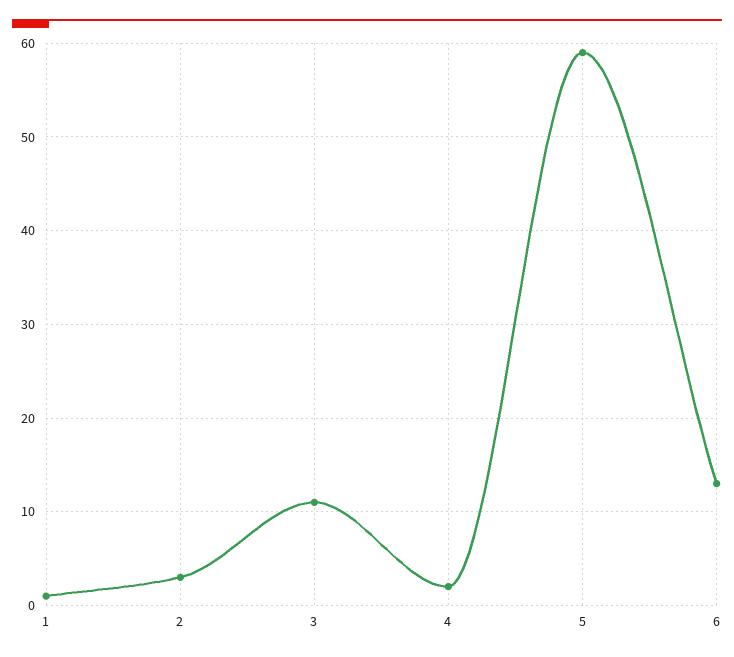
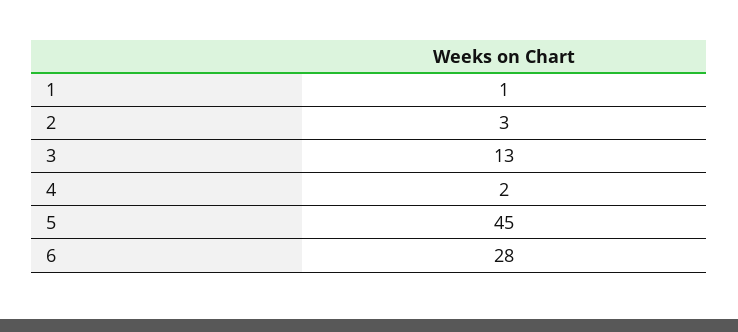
3: 11 -> 13
5: 59 -> 45
6: 13 -> 28

